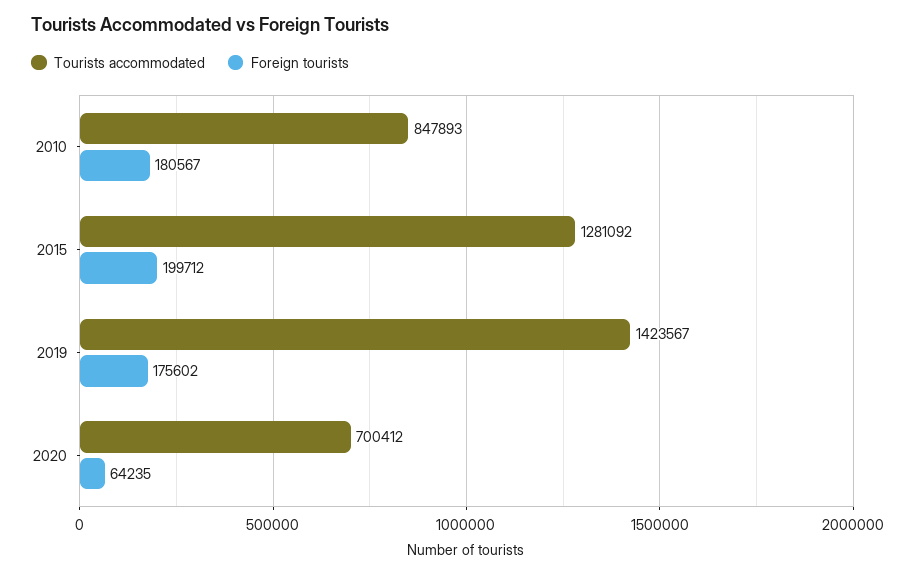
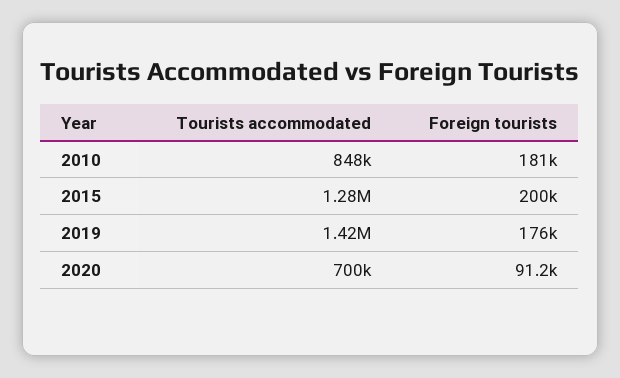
Foreign tourists, 2020: 64235 -> 91200

